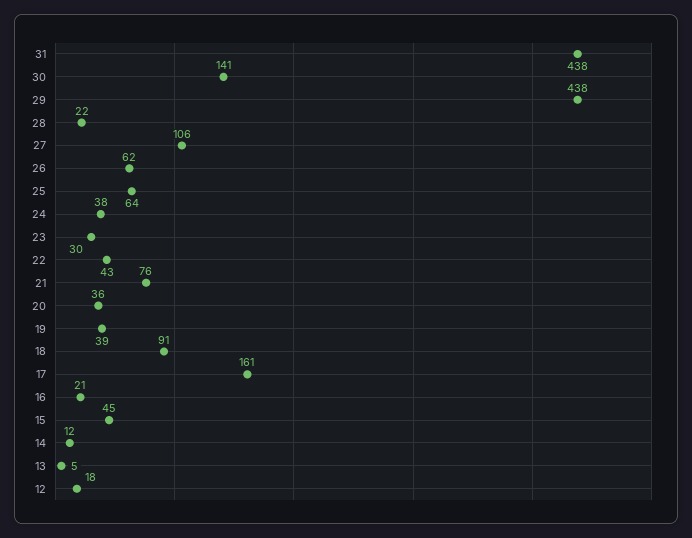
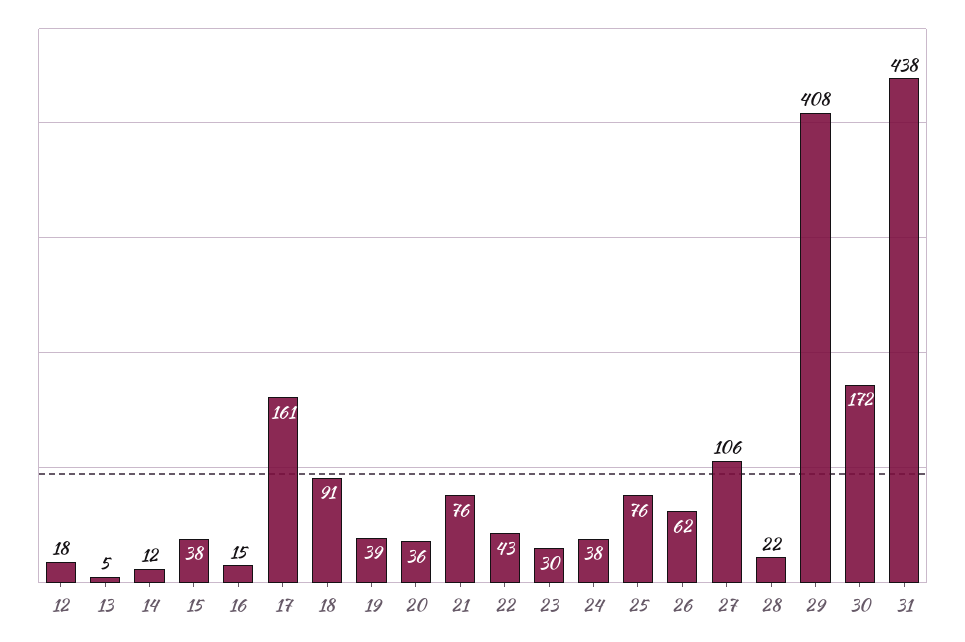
30: 141 -> 172
29: 438 -> 408
25: 64 -> 76
16: 21 -> 15
15: 45 -> 38

